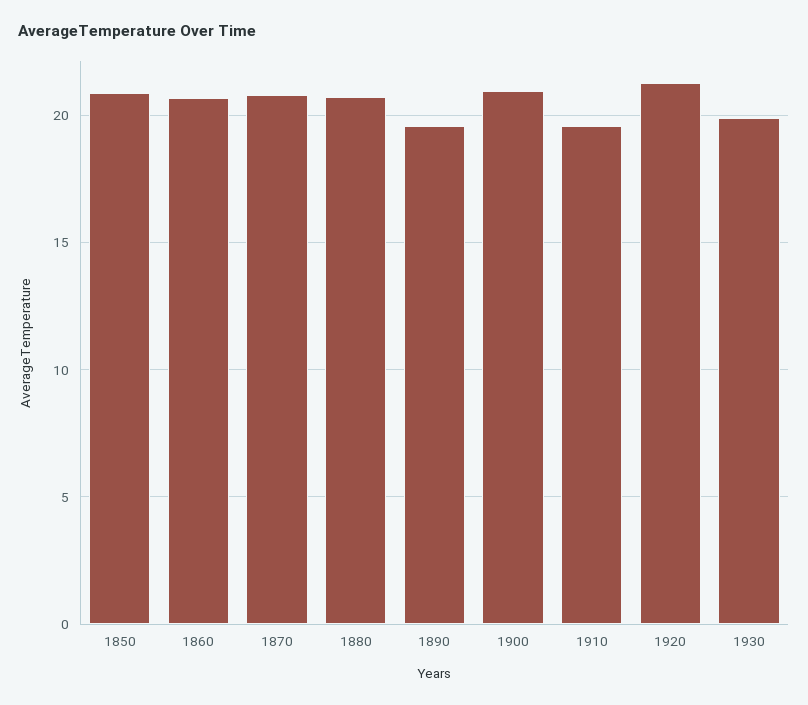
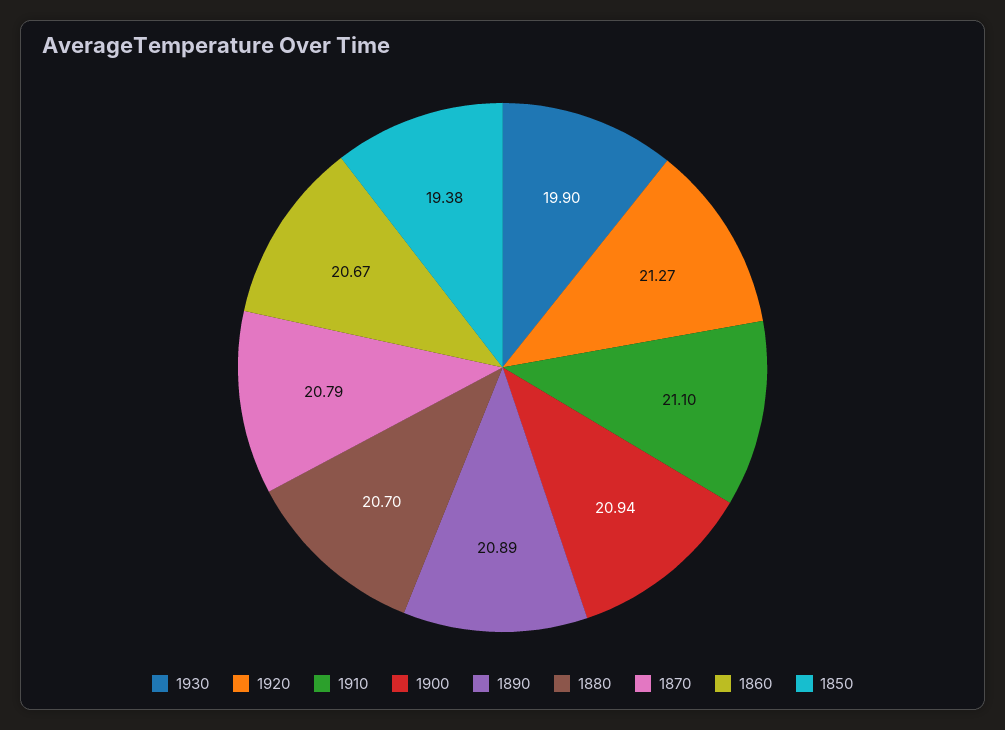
1850: 21 -> 19.38
1890: 19.5 -> 20.89
1910: 19.5 -> 21.1

